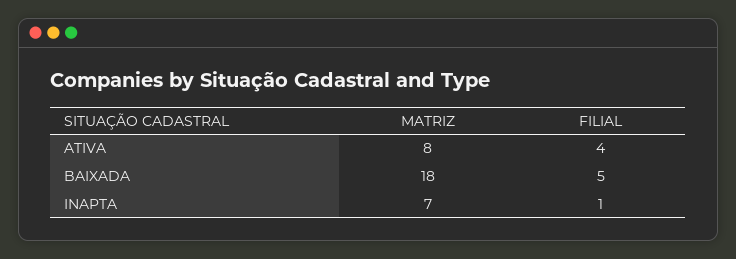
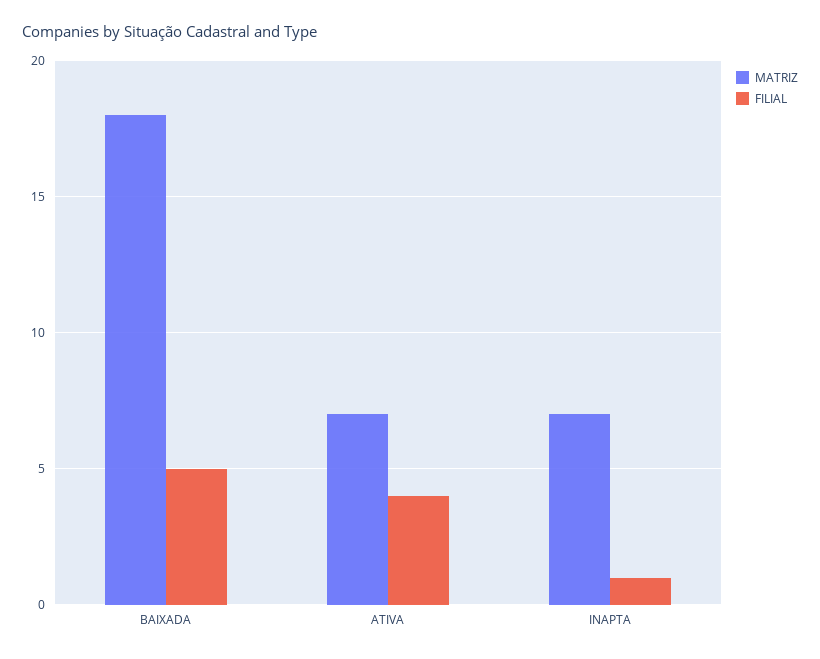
MATRIZ, ATIVA: 8 -> 7

